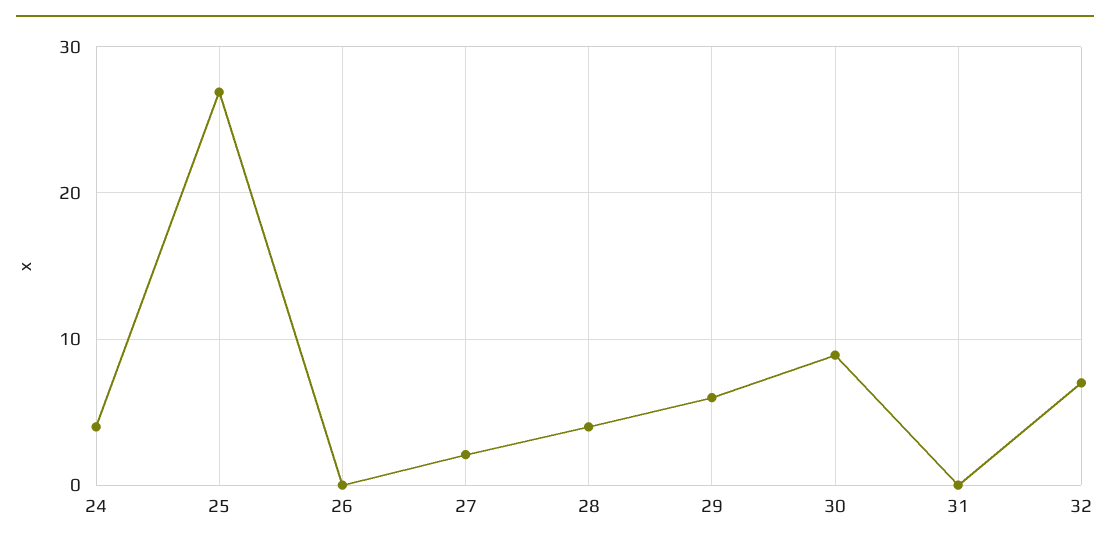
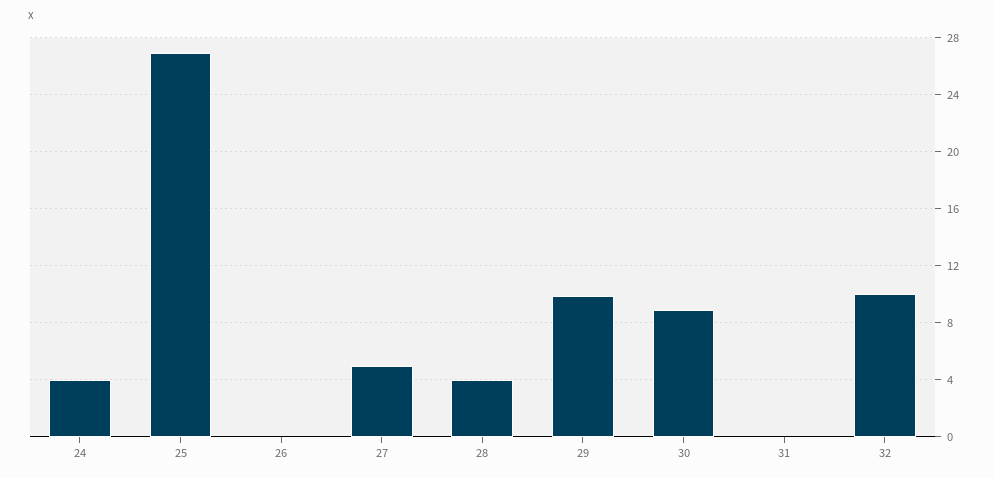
27: 2 -> 5
29: 6 -> 10
32: 7 -> 10

